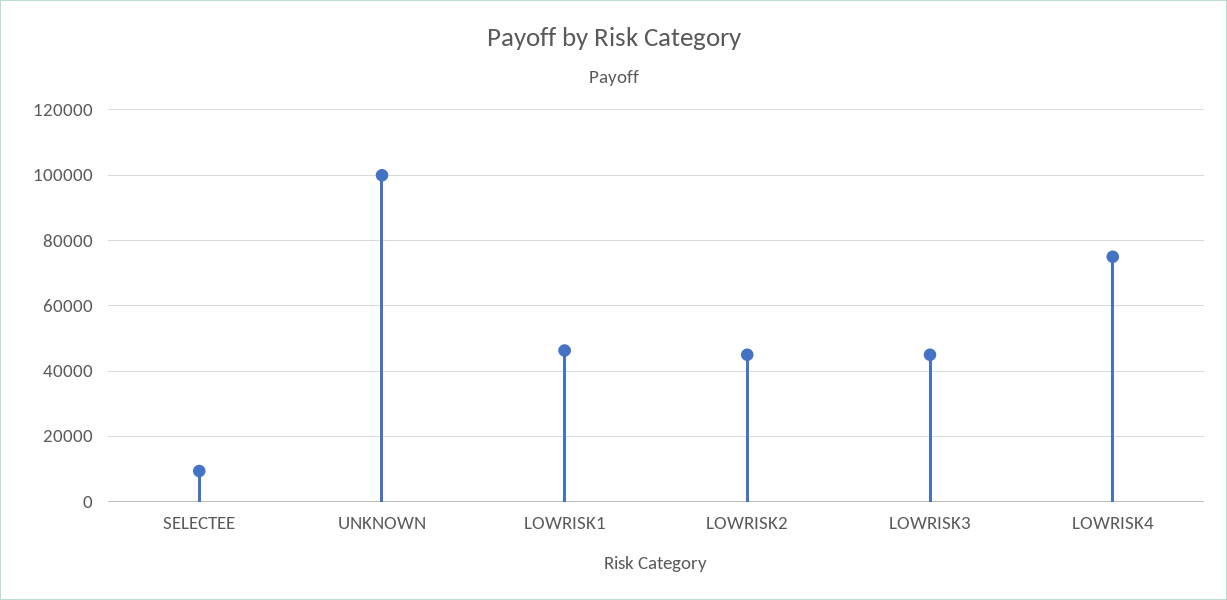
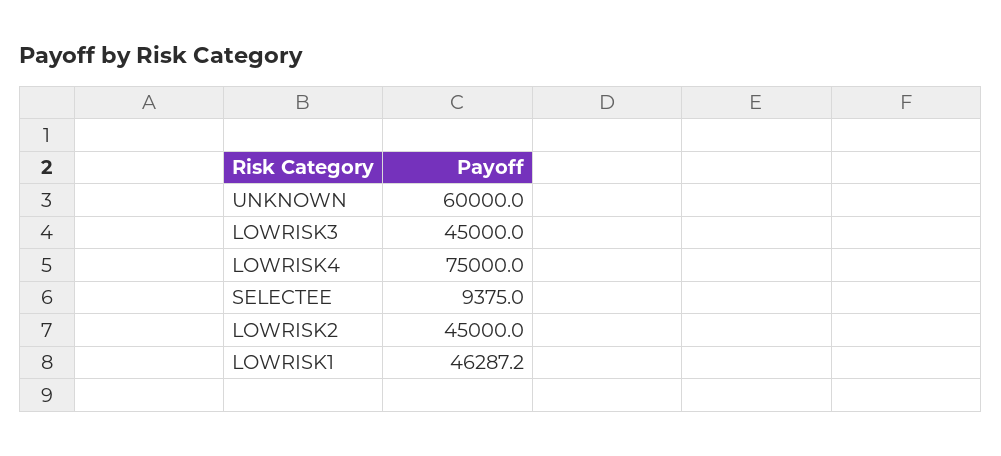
UNKNOWN: 100000 -> 60000

